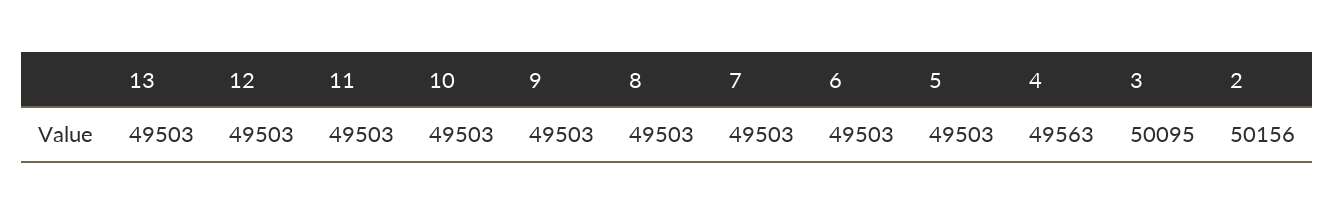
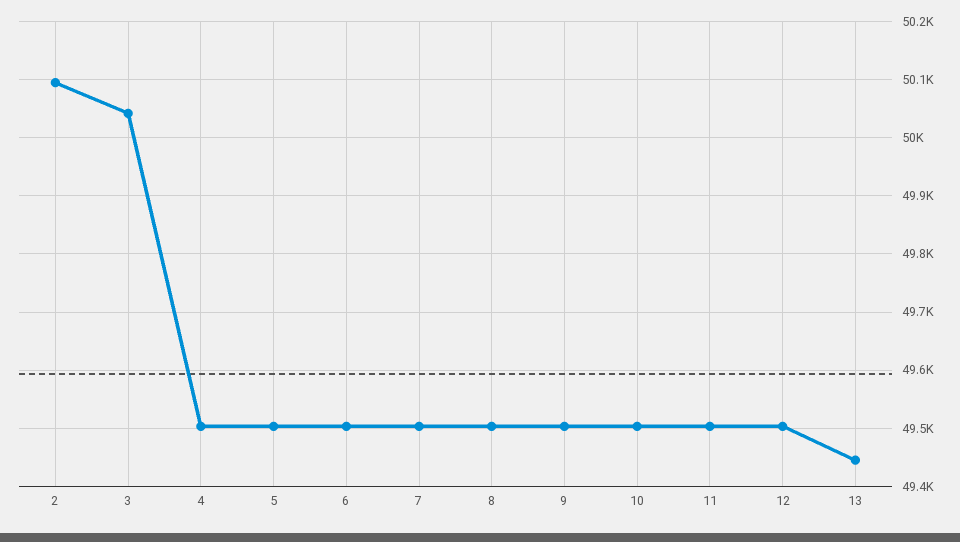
13: 49503 -> 49440
4: 49563 -> 49500
3: 50095 -> 50040
2: 50156 -> 50100

